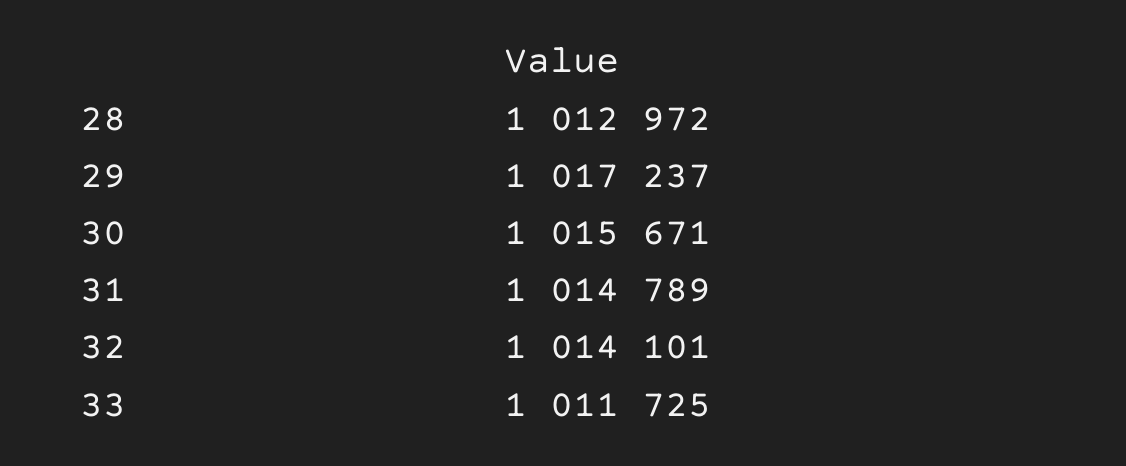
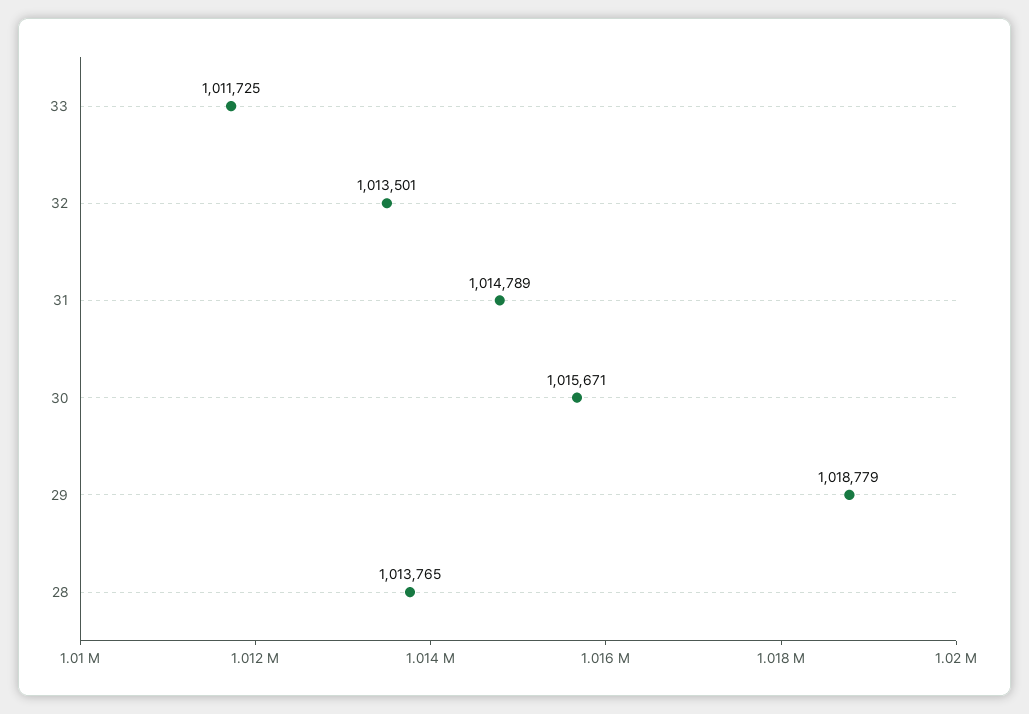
28: 1012972 -> 1013765
29: 1017237 -> 1018779
32: 1014101 -> 1013501

